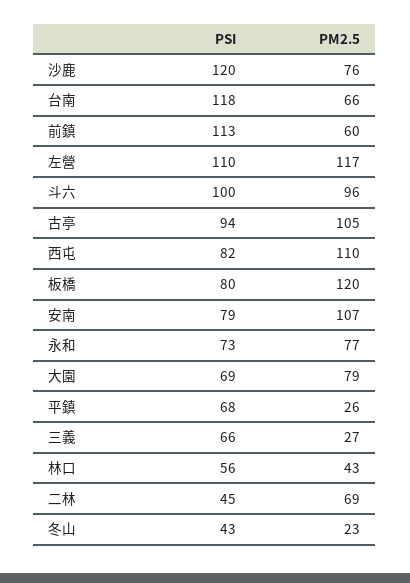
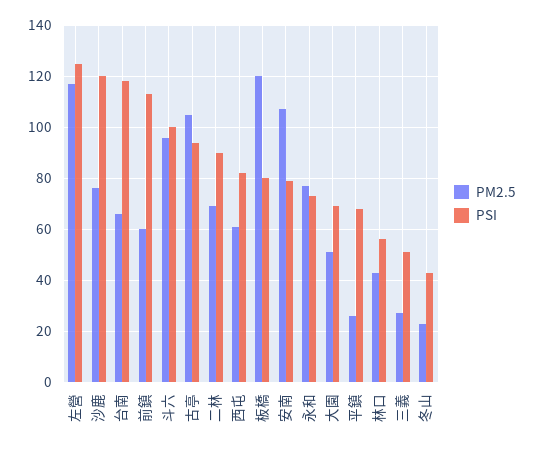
PSI, 左營: 110 -> 125
PM2.5, 西屯: 110 -> 60
PM2.5, 大園: 79 -> 50
PSI, 三義: 66 -> 50
PSI, 二林: 45 -> 90

